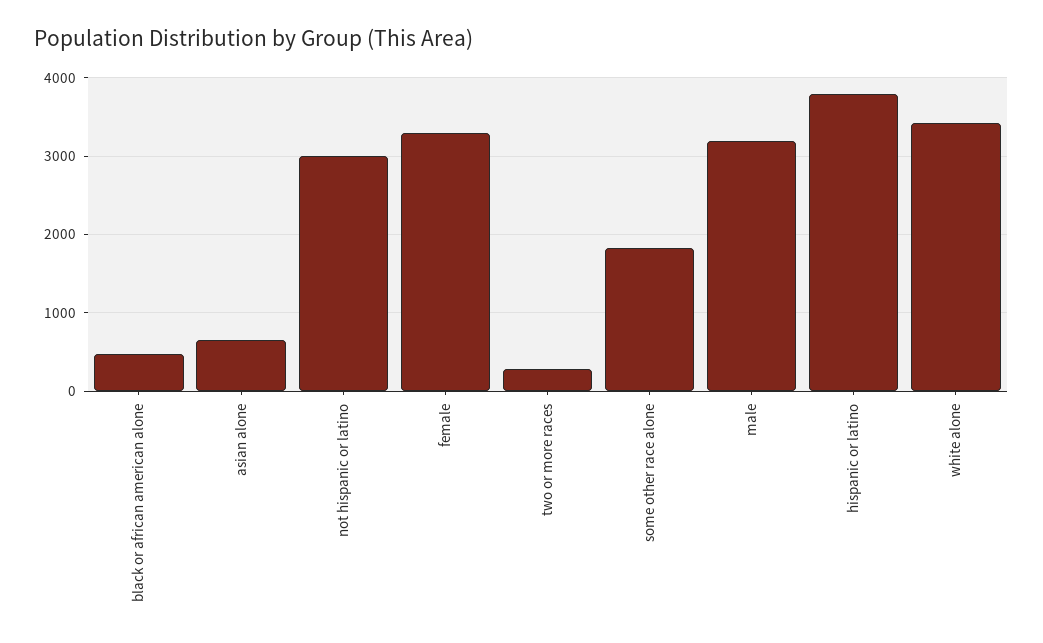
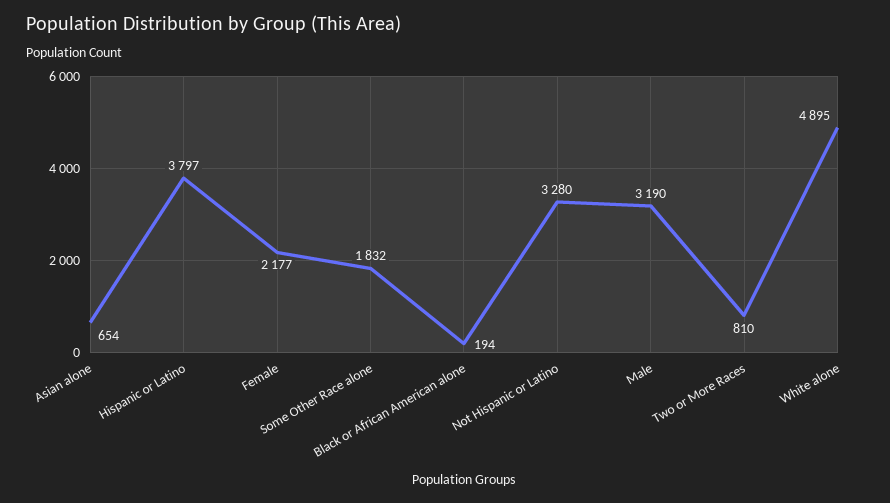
black or african american alone: 500 -> 194
not hispanic or latino: 3000 -> 3280
female: 3300 -> 2177
two or more races: 300 -> 810
white alone: 3400 -> 4895

